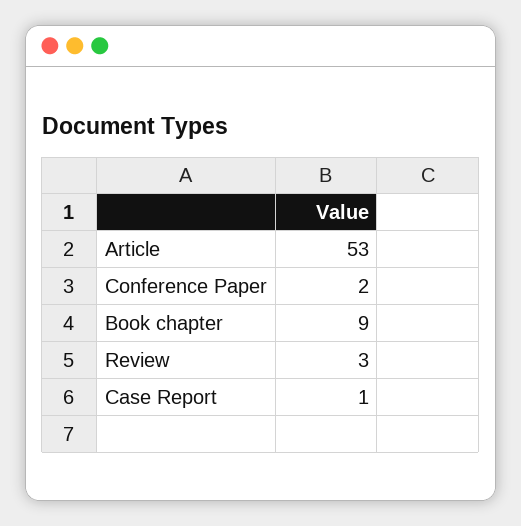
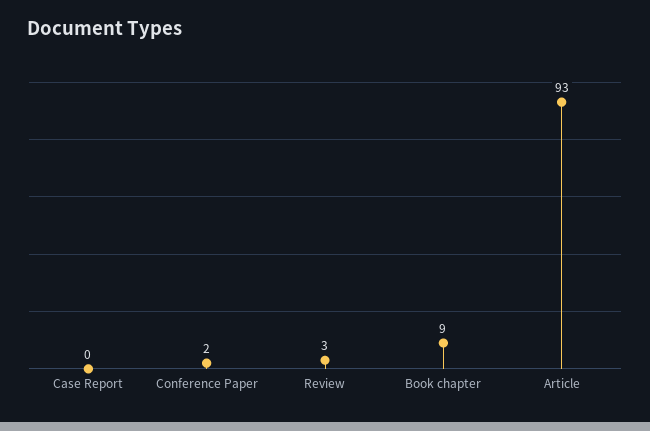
Article: 53 -> 93
Case Report: 1 -> 0

